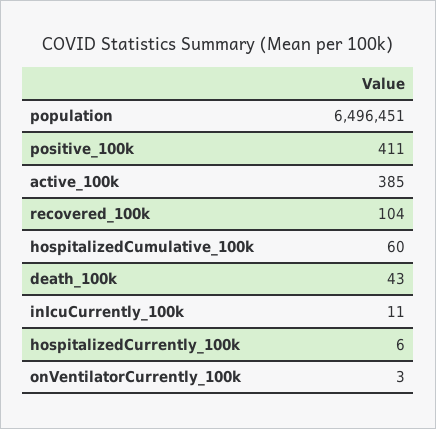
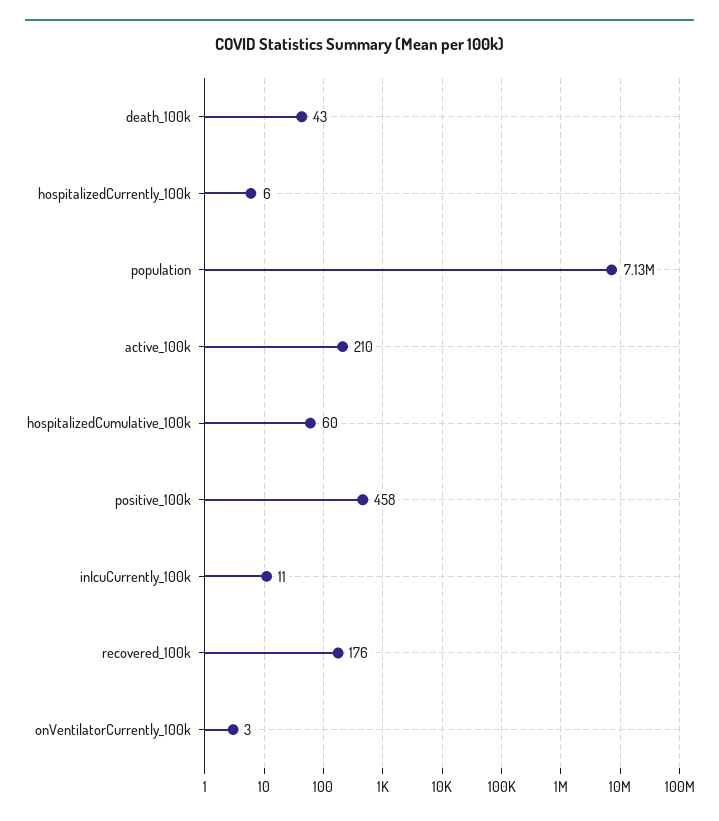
population: 6496451 -> 7130000
positive_100k: 411 -> 458
active_100k: 385 -> 210
recovered_100k: 104 -> 176

